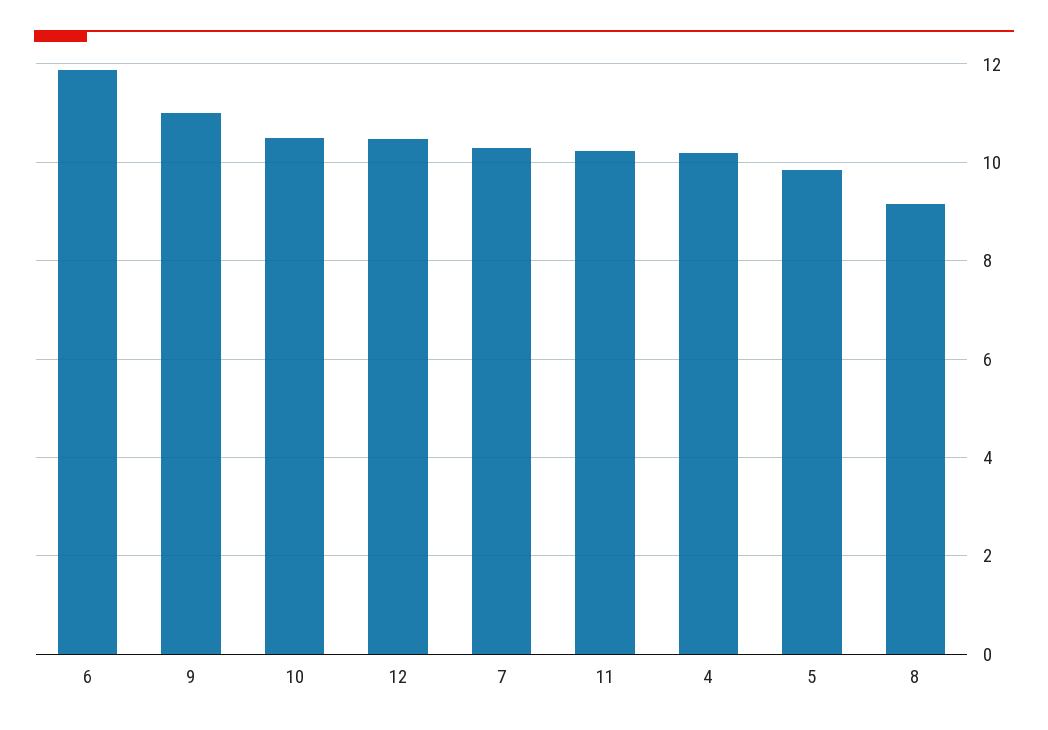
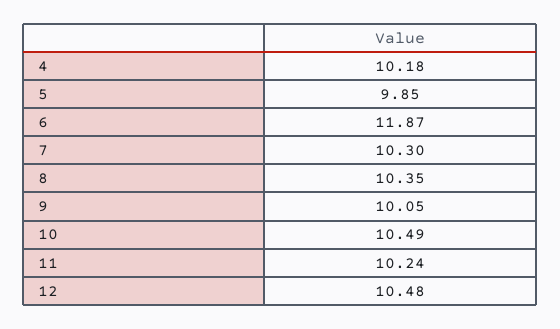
9: 11 -> 10.05
8: 9.2 -> 10.35

